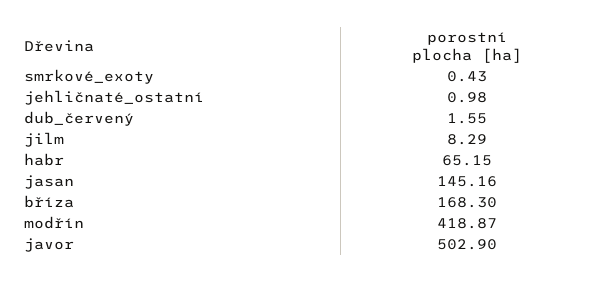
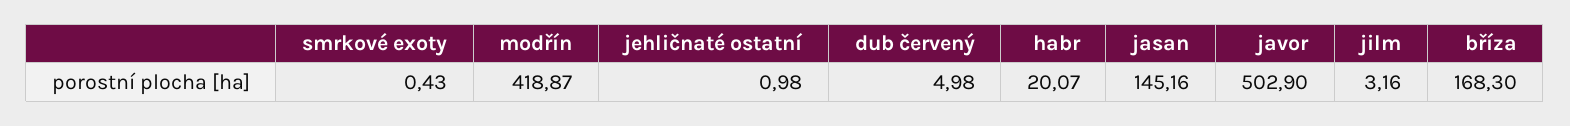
dub_červený: 1.55 -> 4.98
jilm: 8.29 -> 3.16
habr: 65.15 -> 20.07

